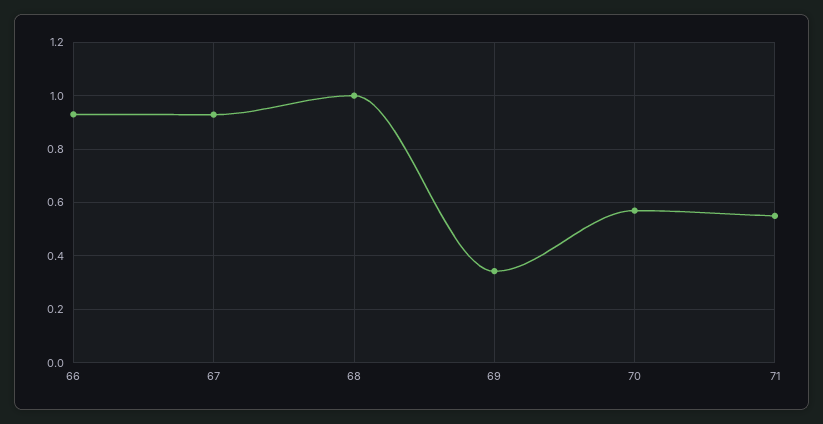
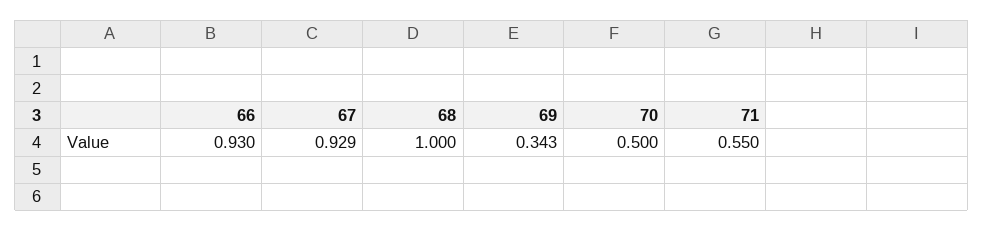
70: 0.575 -> 0.5

